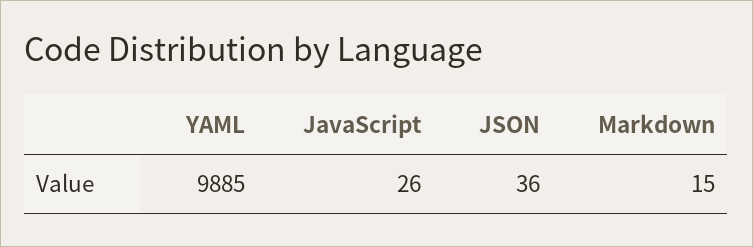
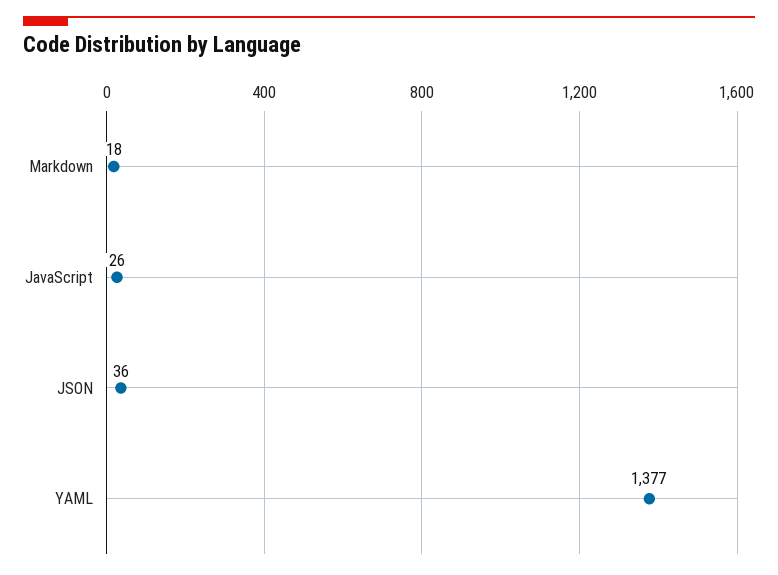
YAML: 9885 -> 1377
Markdown: 15 -> 18

